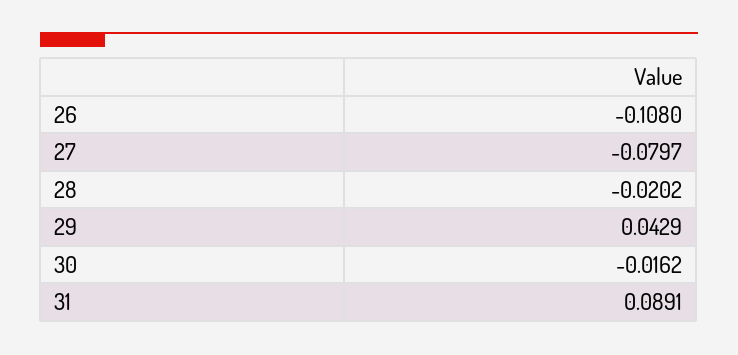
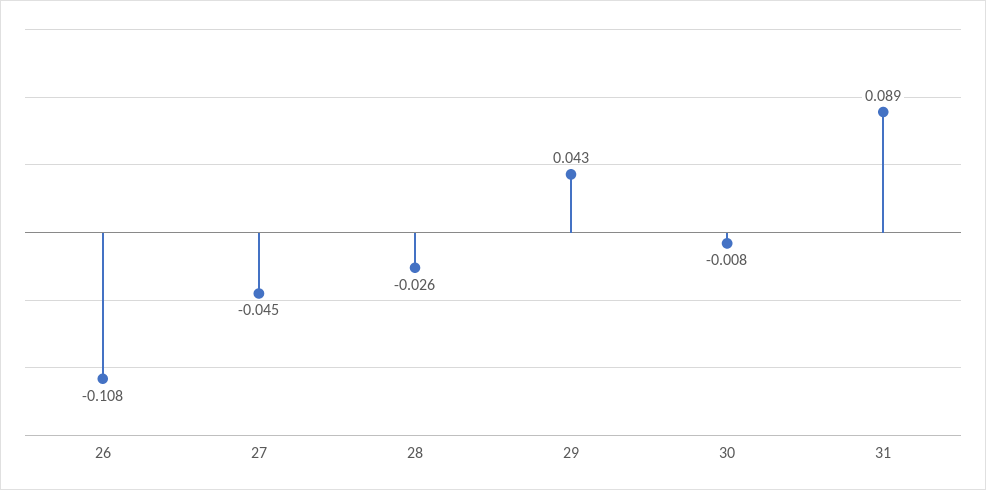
27: -0.0797 -> -0.045
28: -0.0202 -> -0.026
30: -0.0162 -> -0.008

